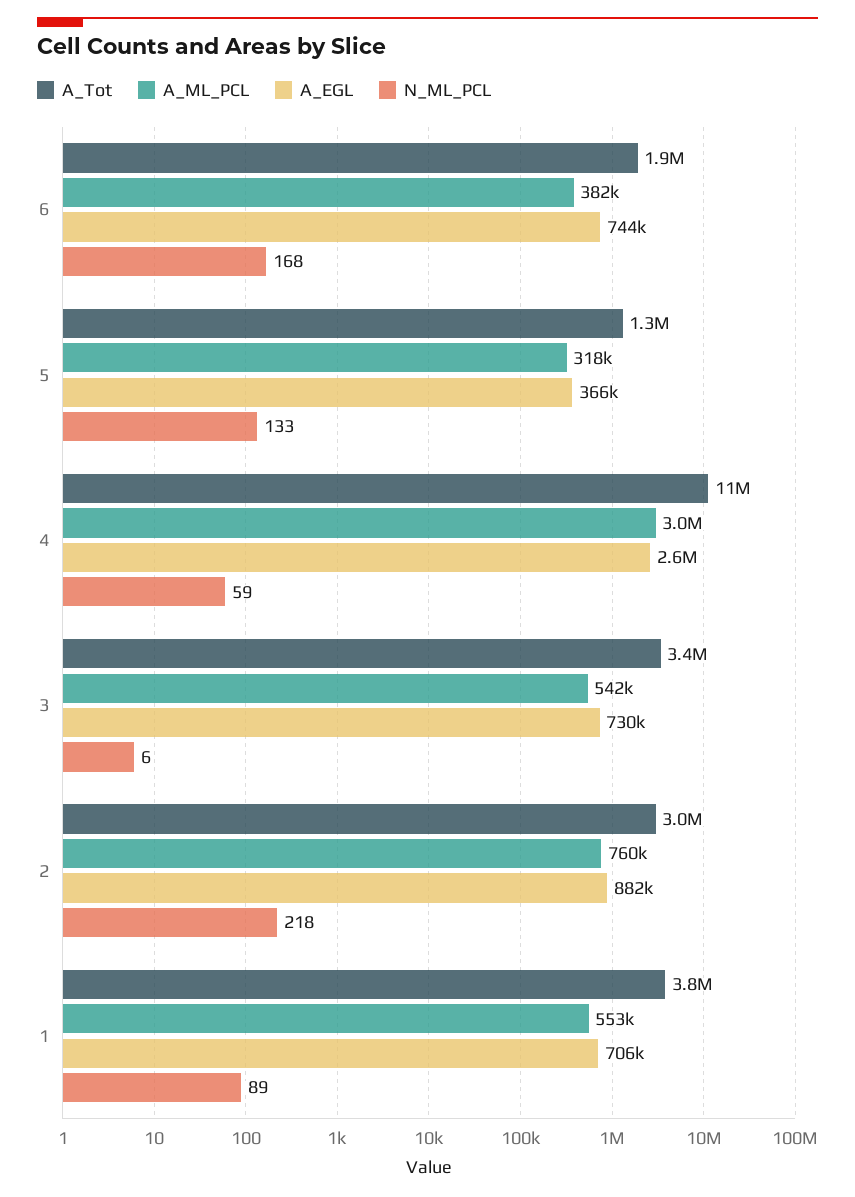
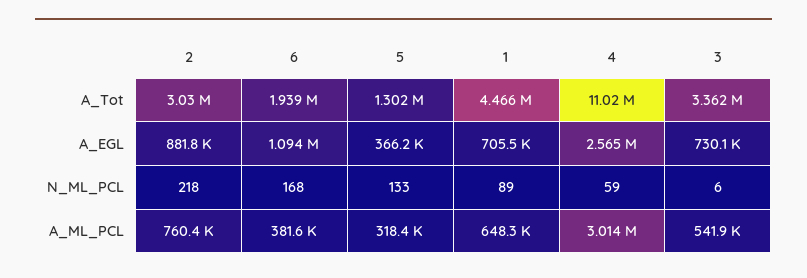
A_EGL, 6: 744000 -> 1094000
A_Tot, 1: 3800000 -> 4466000
A_ML_PCL, 1: 553000 -> 648300

